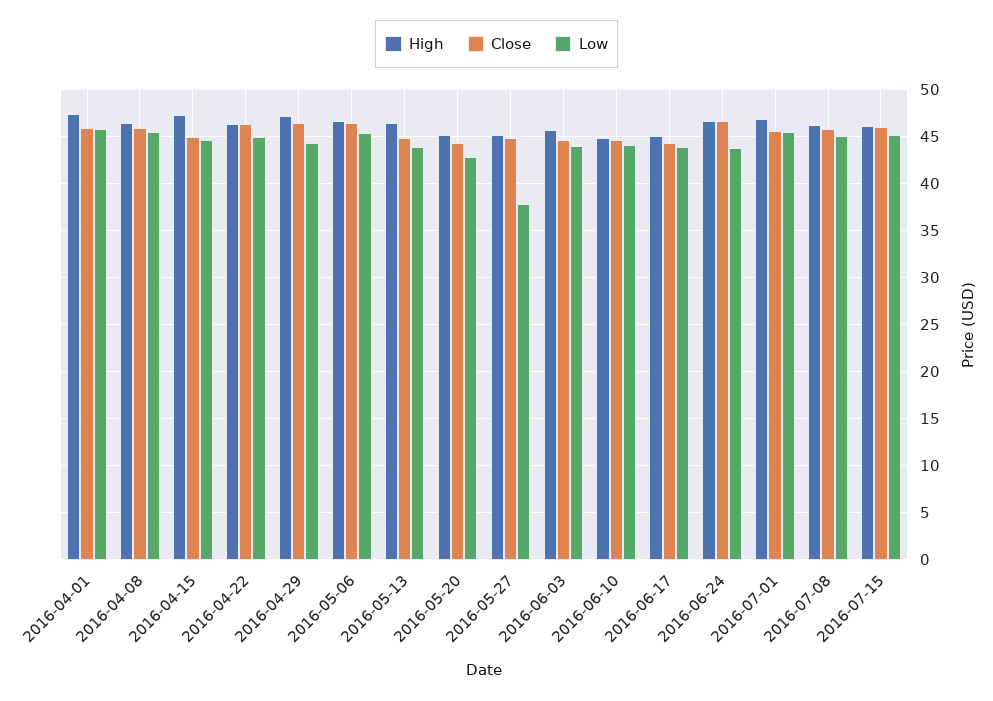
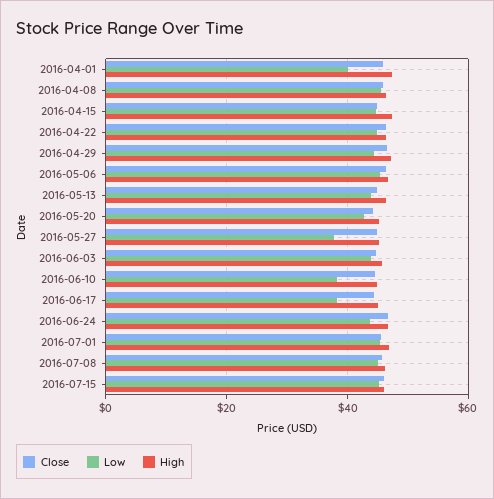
Low, 2016-04-01: 46 -> 40
Low, 2016-06-10: 44 -> 38
Low, 2016-06-17: 44 -> 38

